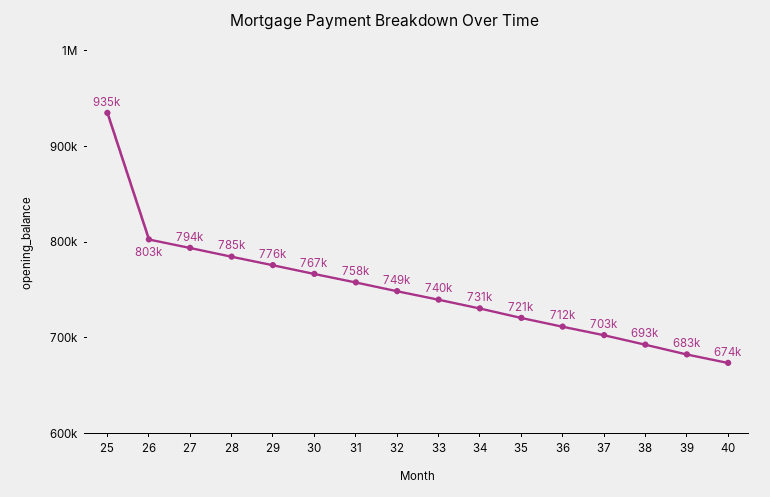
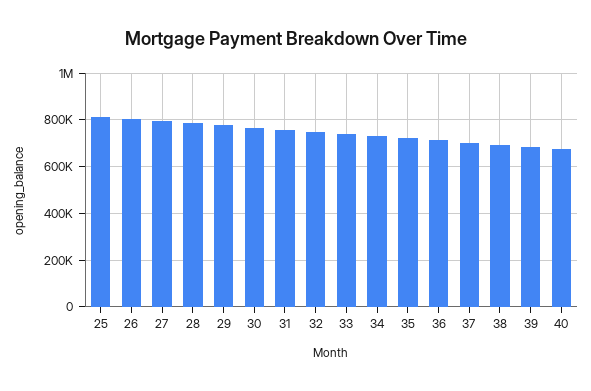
25: 935000 -> 800000

